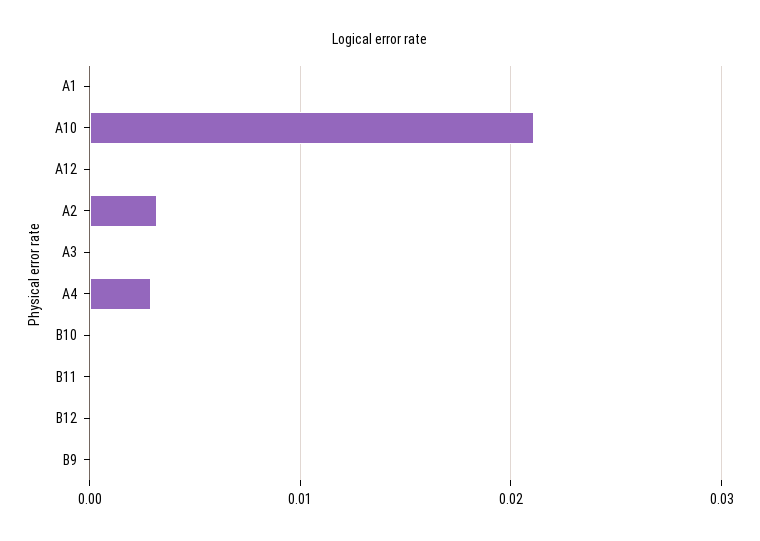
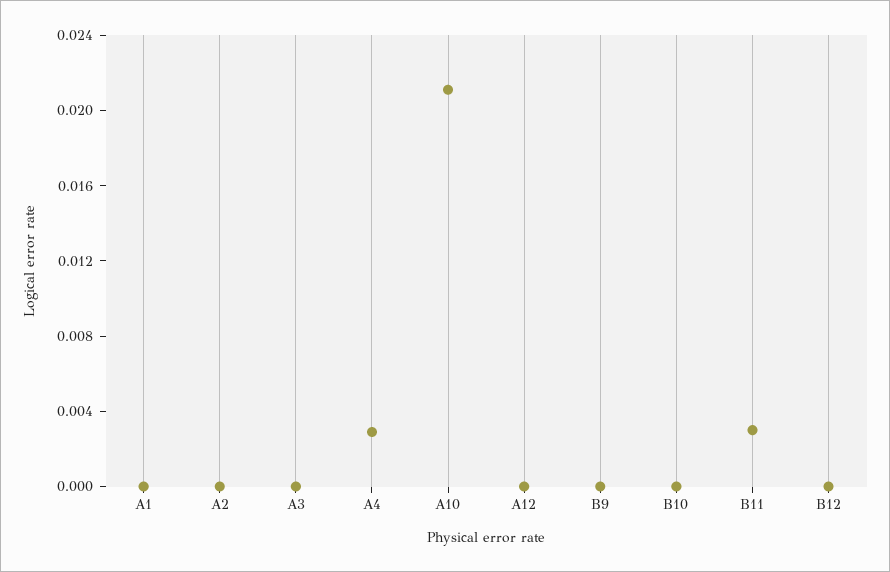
A2: 0.003 -> 0
B11: 0 -> 0.003

